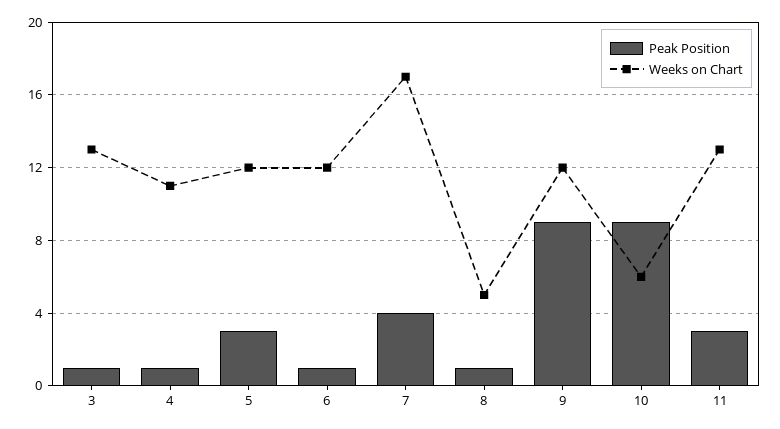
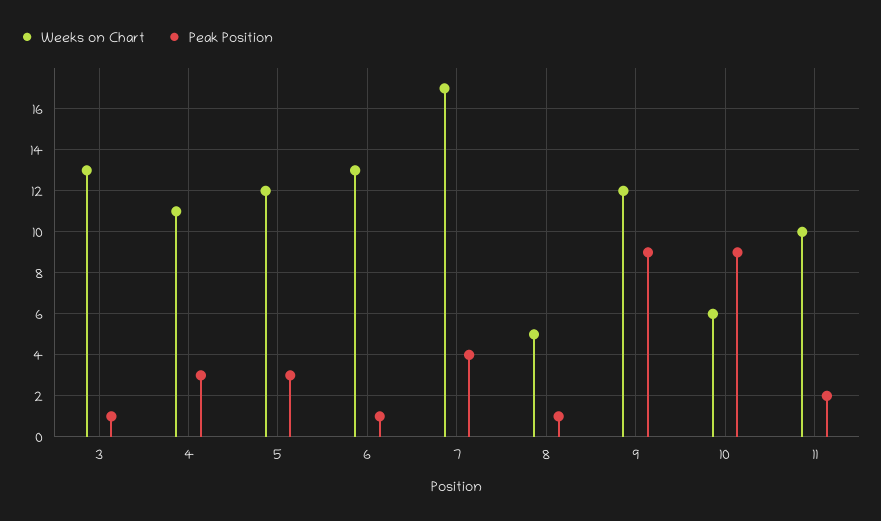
Peak Position, 4: 1 -> 3
Weeks on Chart, 6: 12 -> 13
Peak Position, 11: 3 -> 2
Weeks on Chart, 11: 13 -> 10

